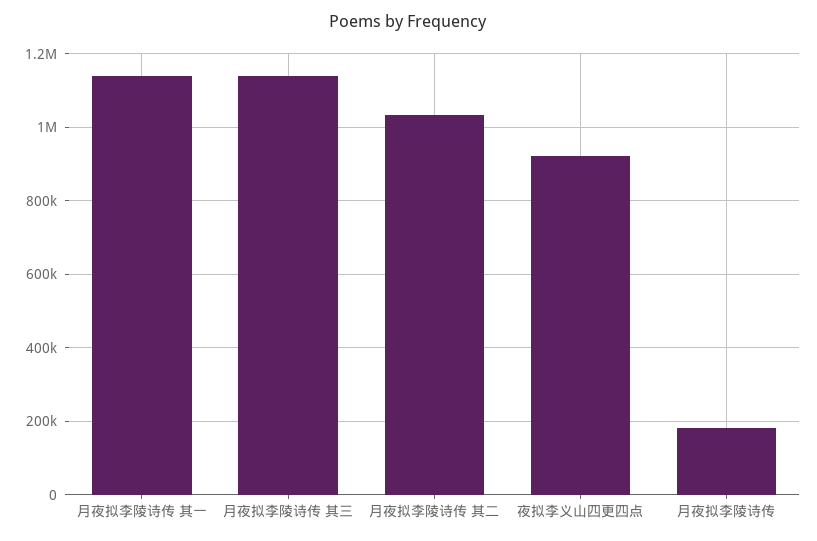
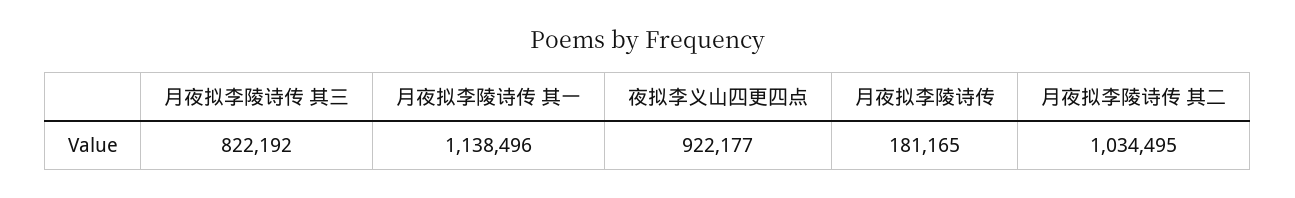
月夜拟李陵诗传 其三: 1140000 -> 822192

